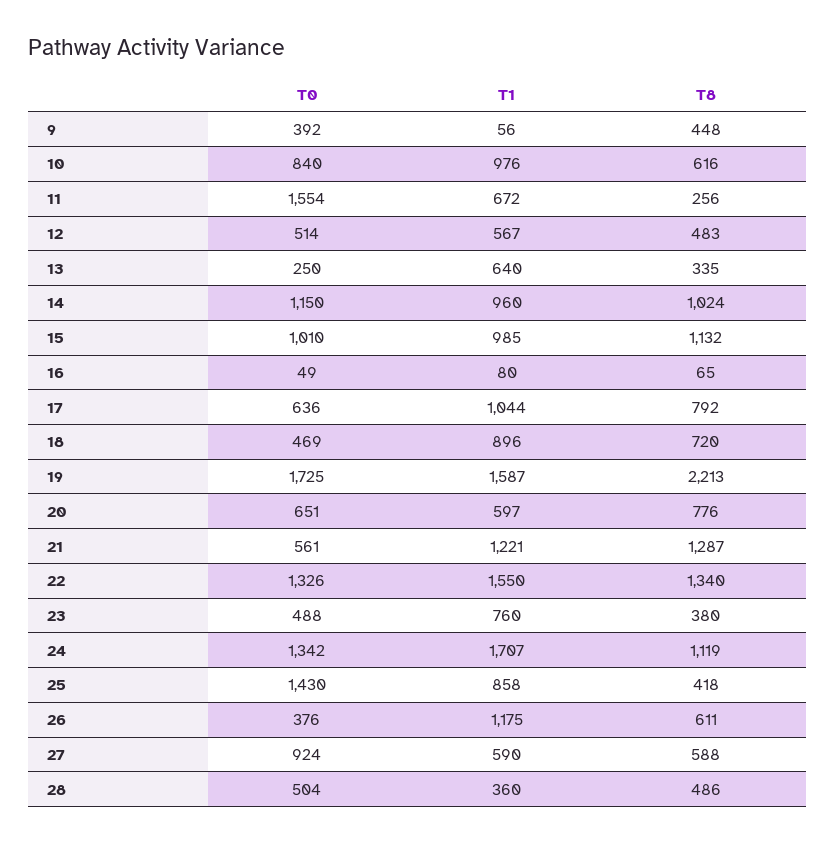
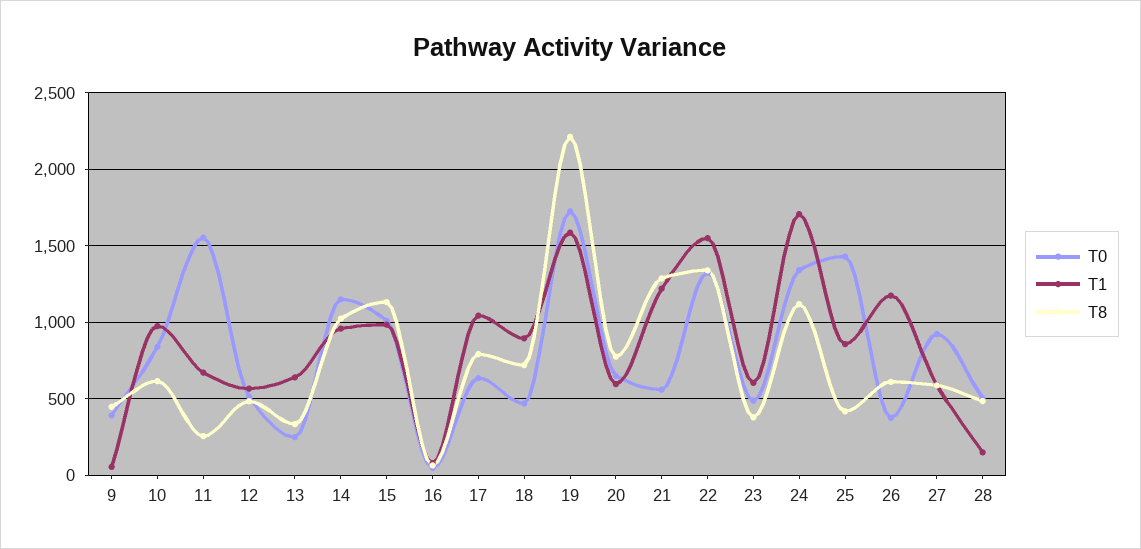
T1, 23: 760 -> 600
T1, 28: 360 -> 150

